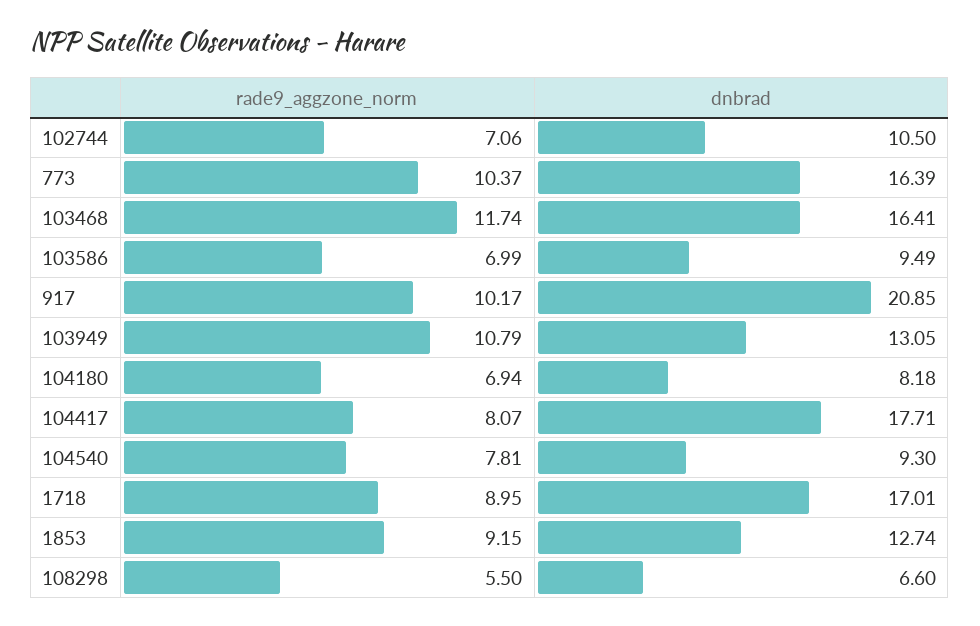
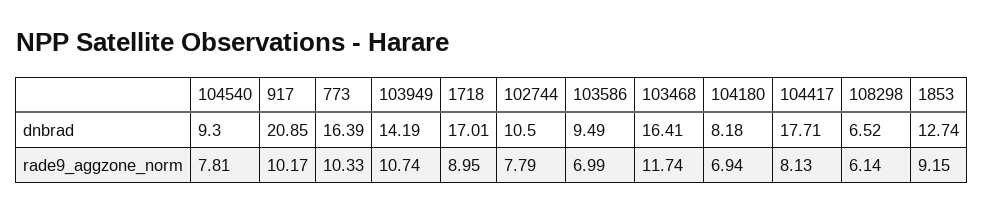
rade9_aggzone_norm, 102744: 7.06 -> 7.79
rade9_aggzone_norm, 773: 10.37 -> 10.33
rade9_aggzone_norm, 103949: 10.79 -> 10.74
dnbrad, 103949: 13.05 -> 14.19
rade9_aggzone_norm, 104417: 8.07 -> 8.13
rade9_aggzone_norm, 108298: 5.5 -> 6.14
dnbrad, 108298: 6.6 -> 6.52

